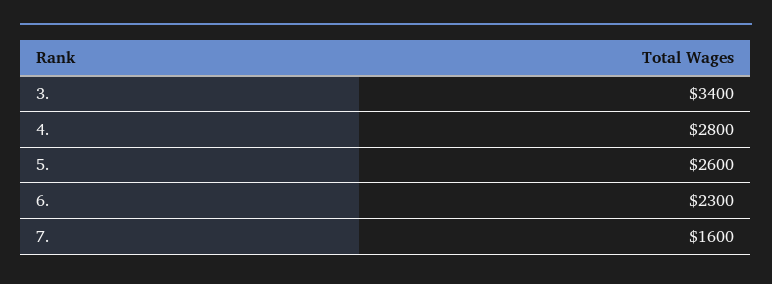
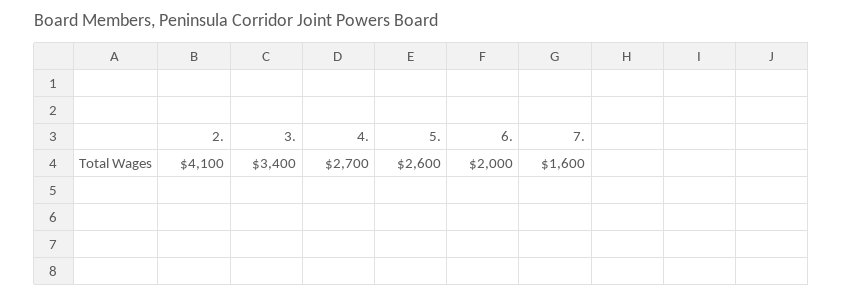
4.: 2800 -> 2700
6.: 2300 -> 2000
2.: none -> 4100

